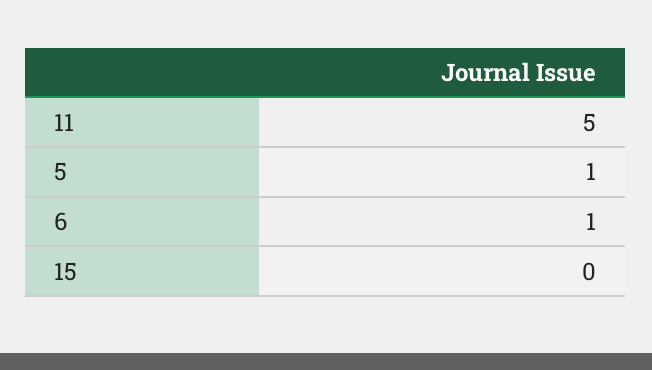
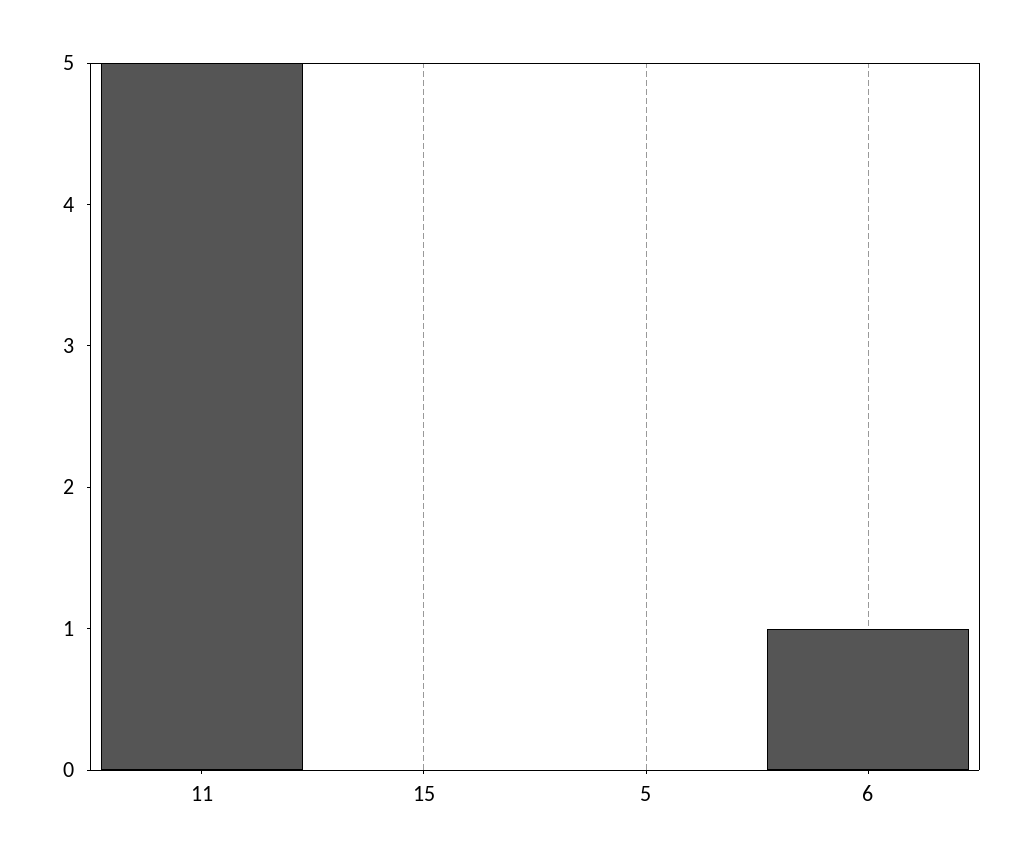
5: 1 -> 0

